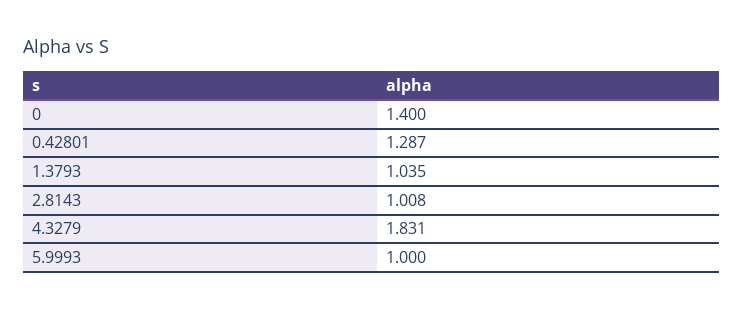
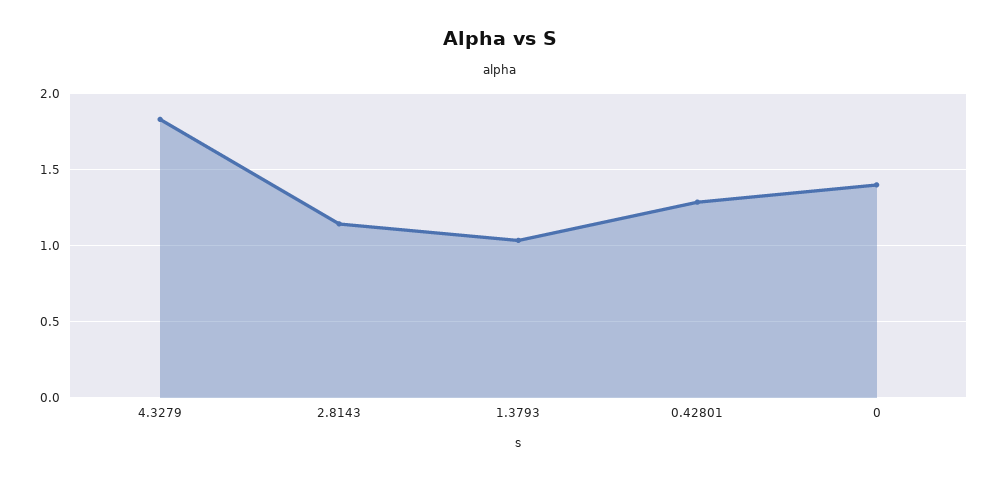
2.8143: 1.008 -> 1.15
5.9993: 1 -> none

